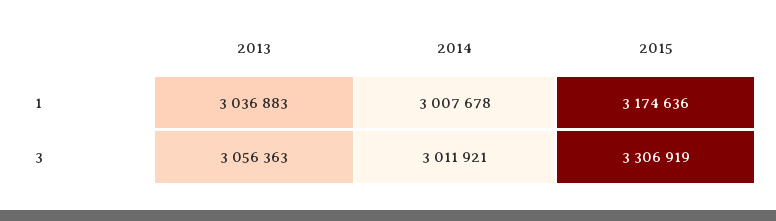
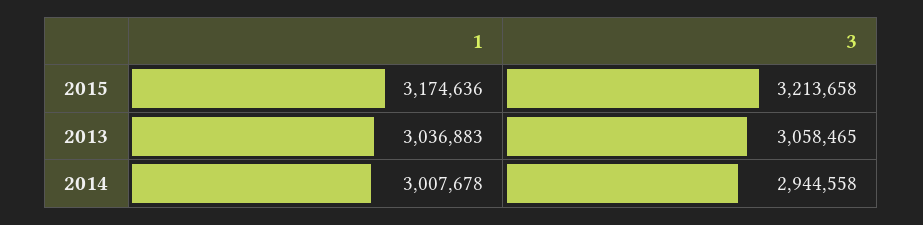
2013, 3: 3056363 -> 3058465
2014, 3: 3011921 -> 2944558
2015, 3: 3306919 -> 3213658

